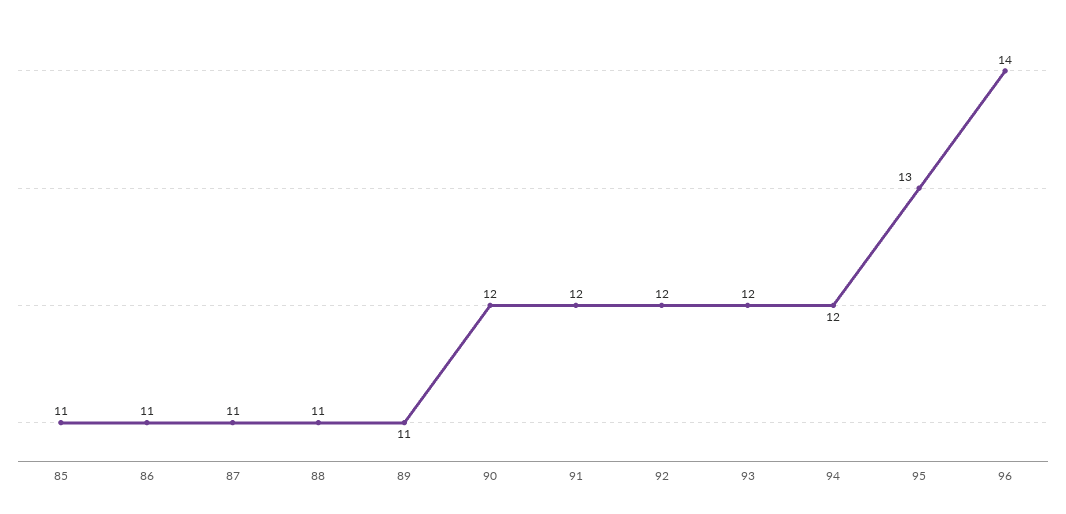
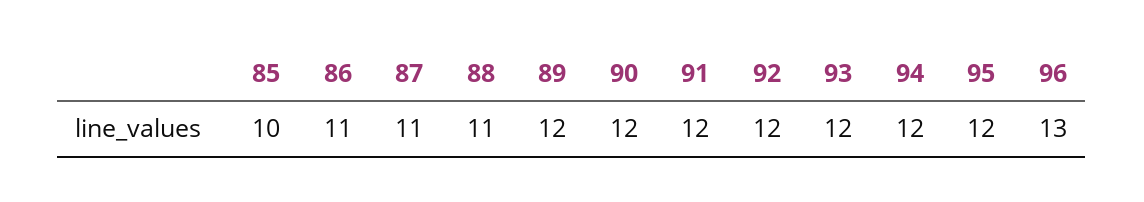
85: 11 -> 10
89: 11 -> 12
95: 13 -> 12
96: 14 -> 13

